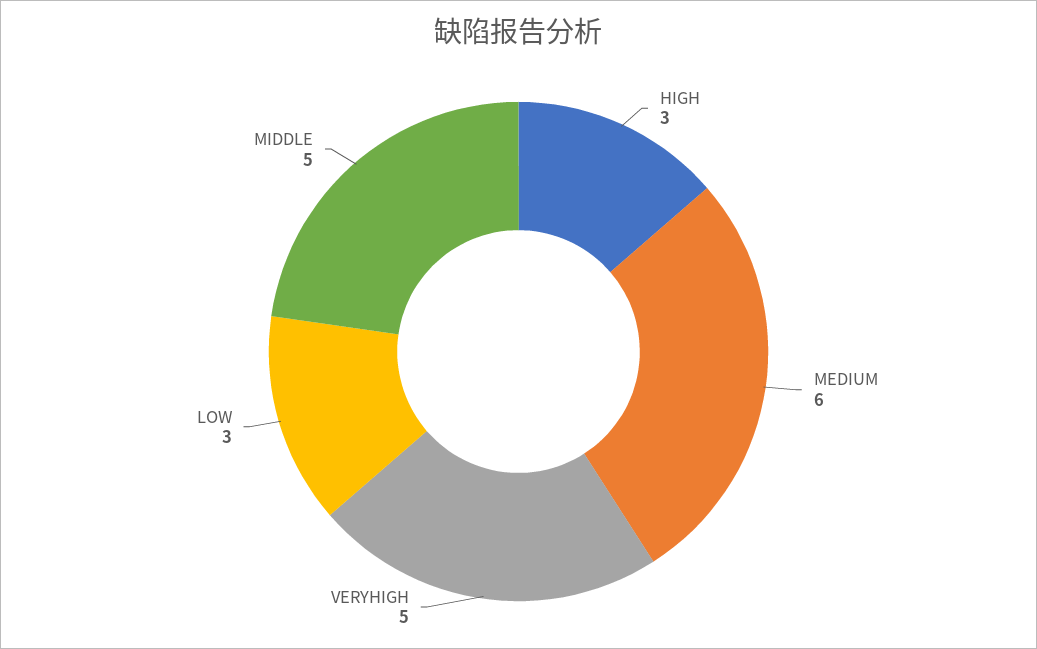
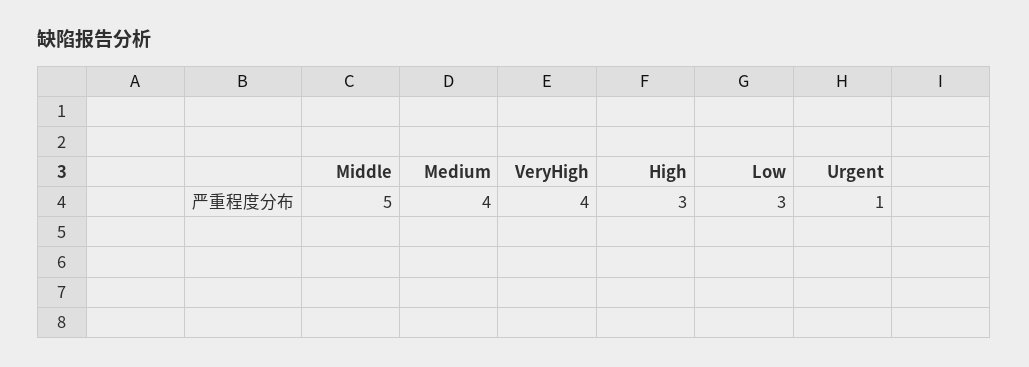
MEDIUM: 6 -> 4
VERYHIGH: 5 -> 4
Urgent: none -> 1

